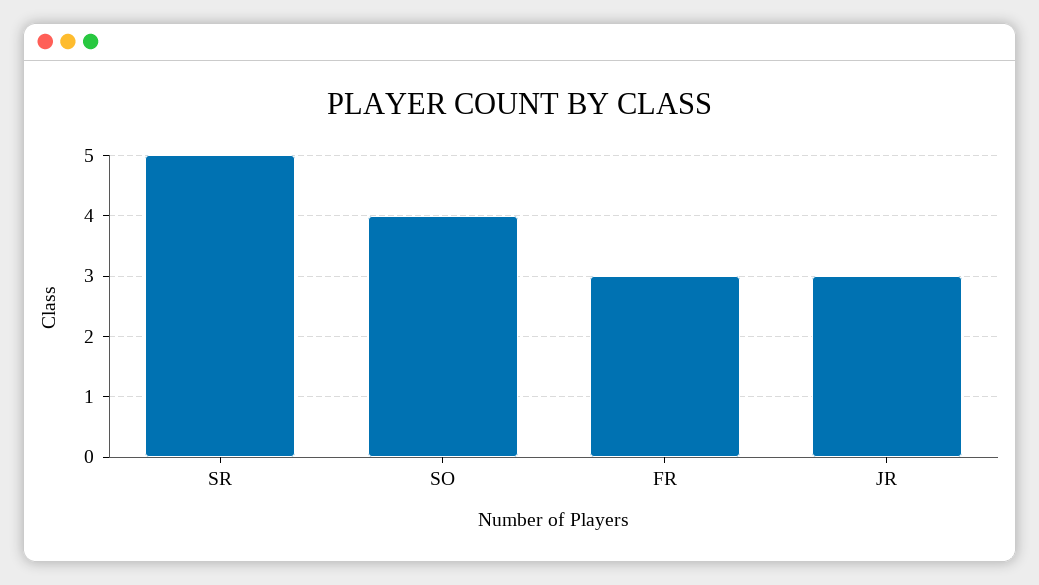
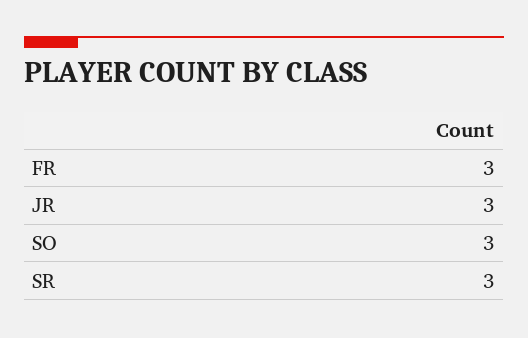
SR: 5 -> 3
SO: 4 -> 3

